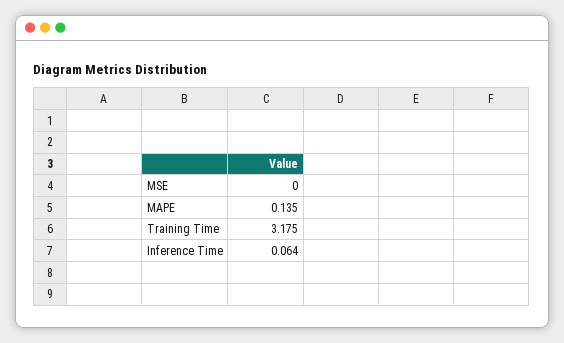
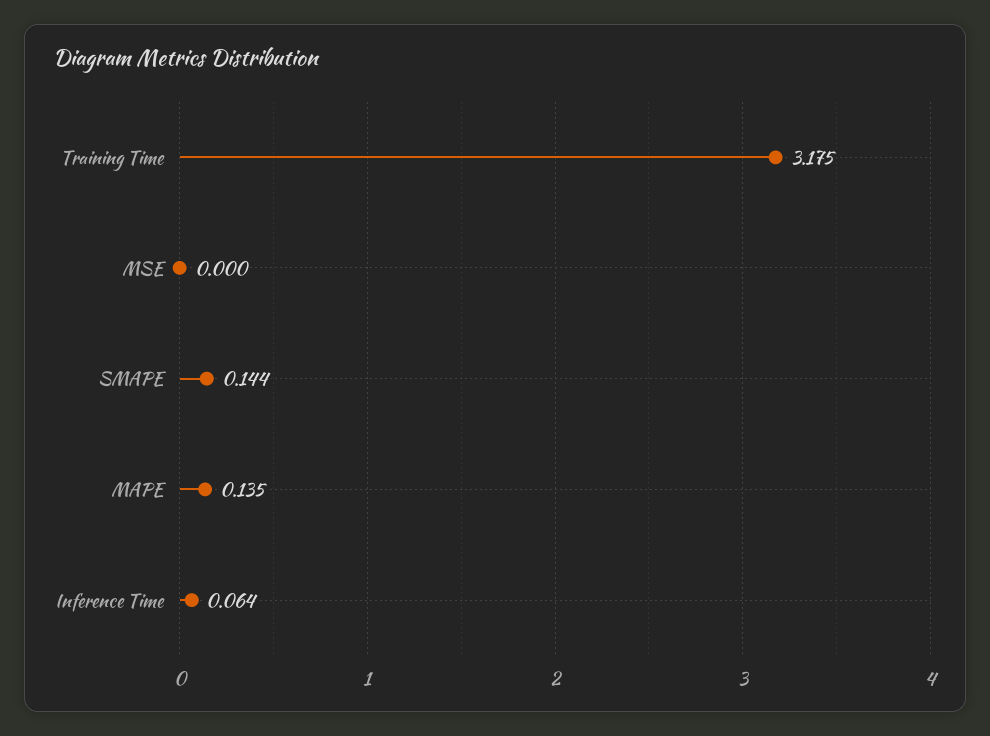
SMAPE: none -> 0.144

